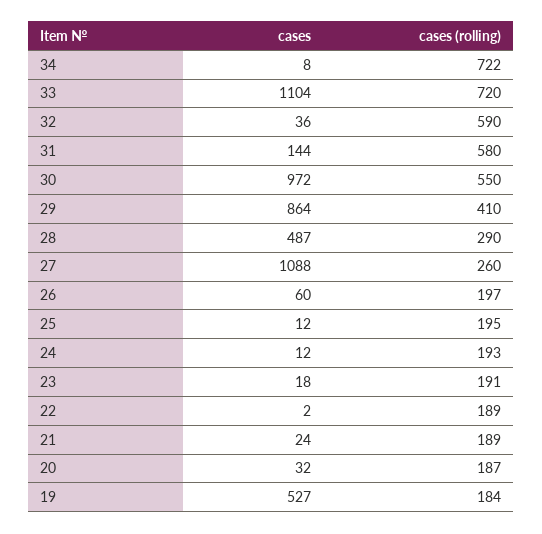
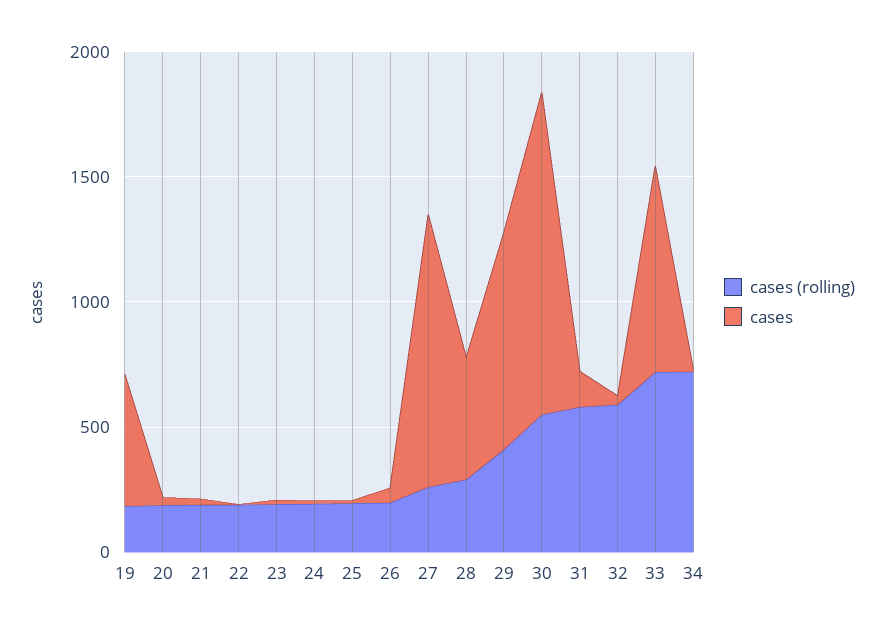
cases, 33: 1104 -> 800
cases, 30: 972 -> 1300

